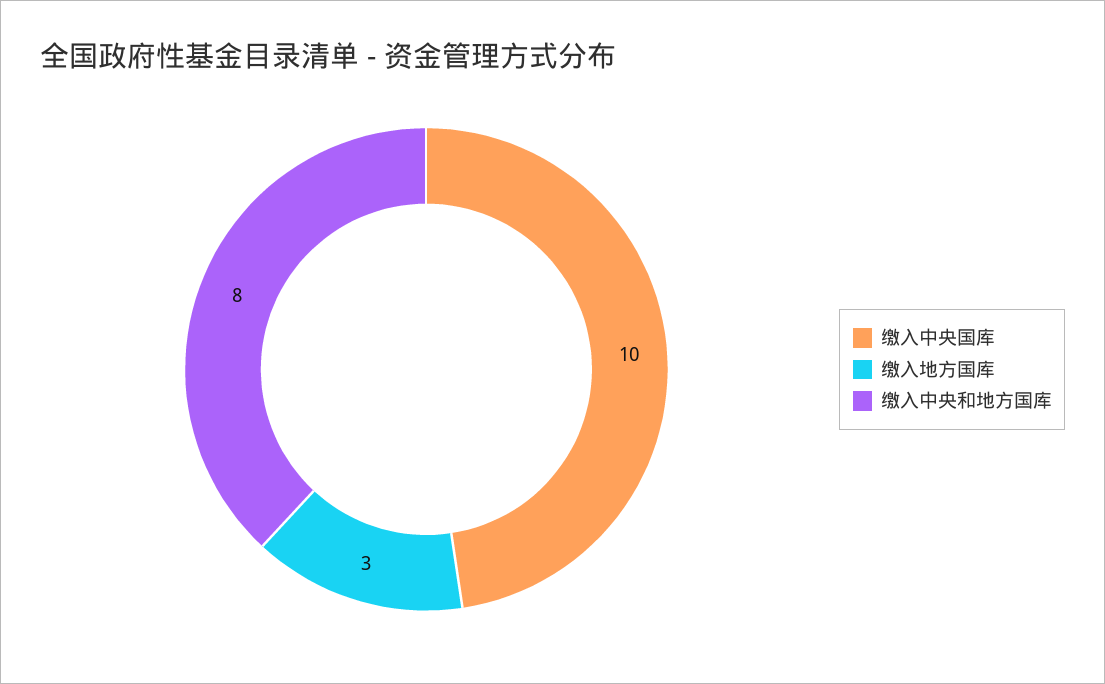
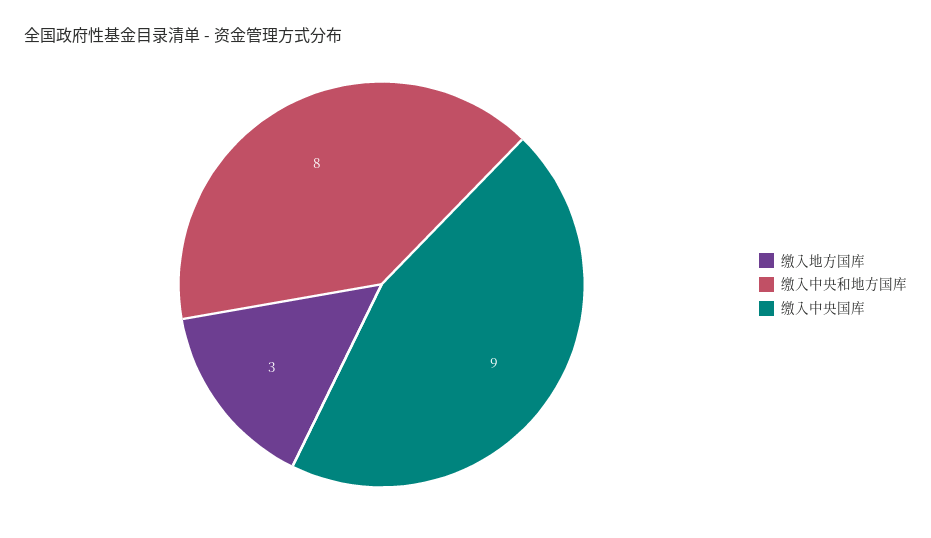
缴入中央国库: 10 -> 9

